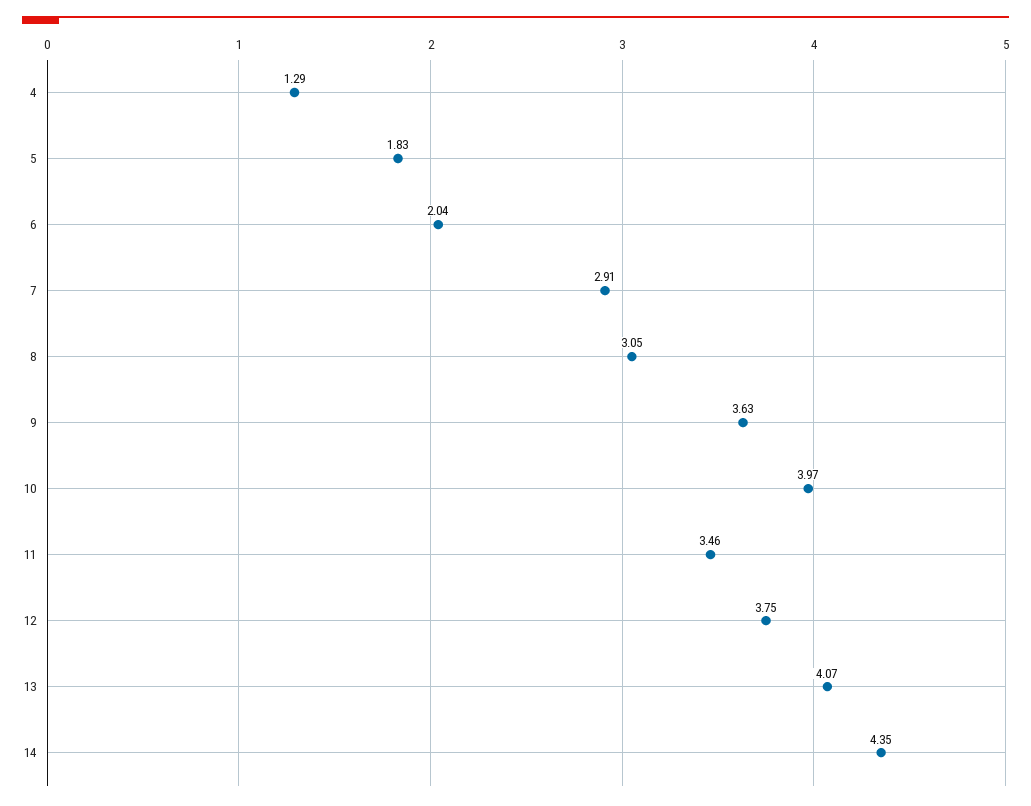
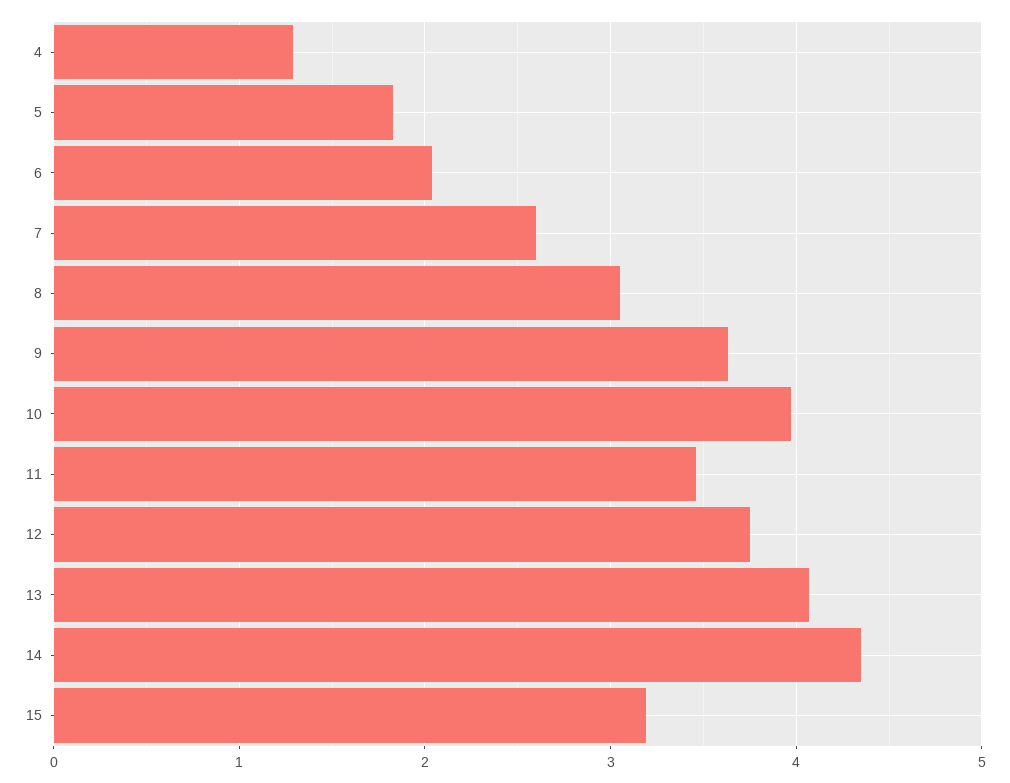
7: 2.91 -> 2.6
15: none -> 3.2

